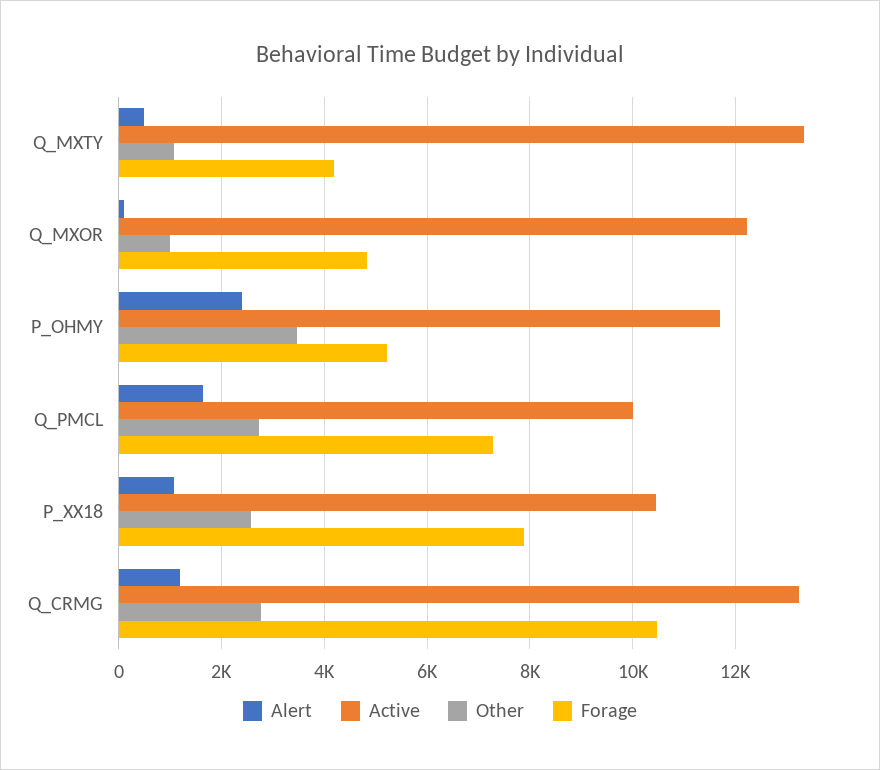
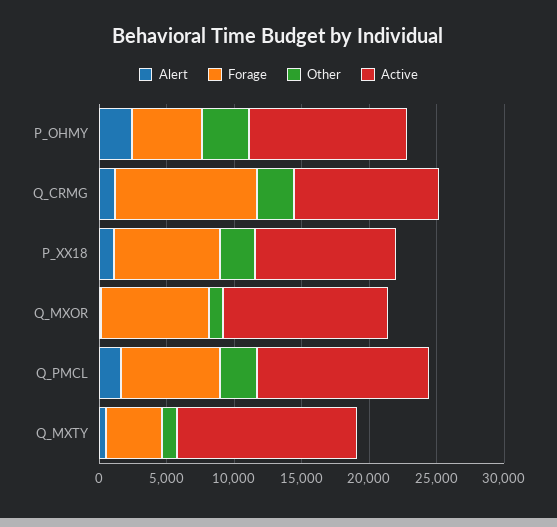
Forage, Q_MXOR: 4800 -> 8000
Active, Q_PMCL: 10000 -> 13000
Active, Q_CRMG: 13200 -> 11000

